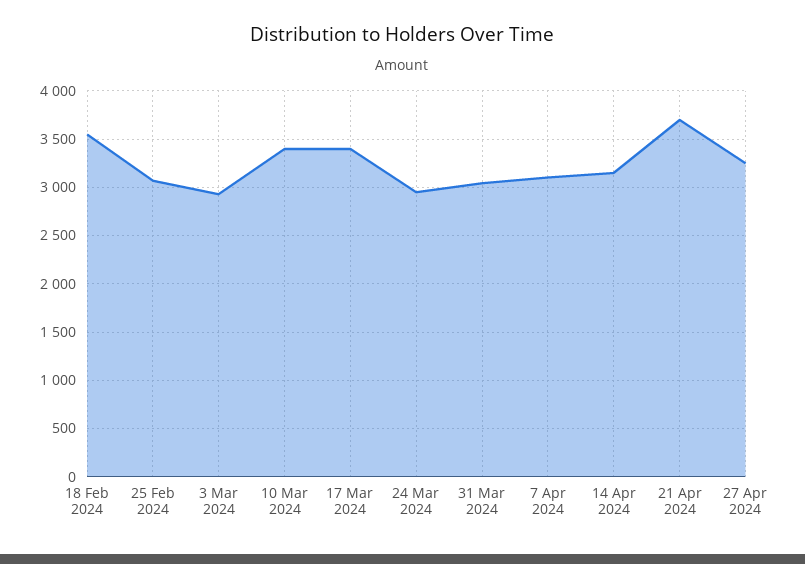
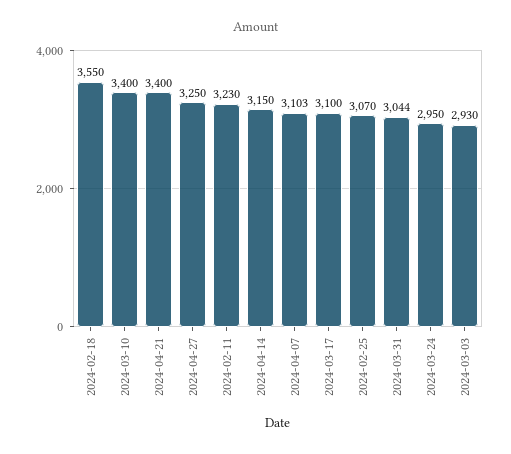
17 Mar 2024: 3400 -> 3100
21 Apr 2024: 3700 -> 3400
2024-02-11: none -> 3230

